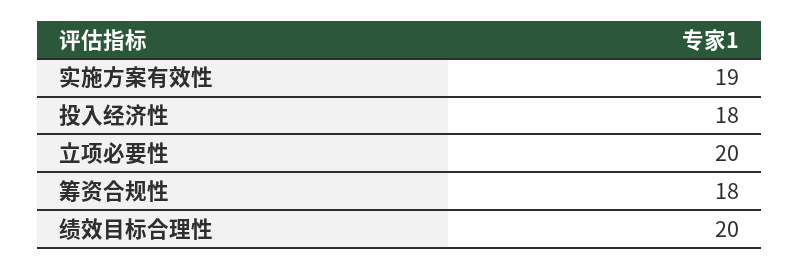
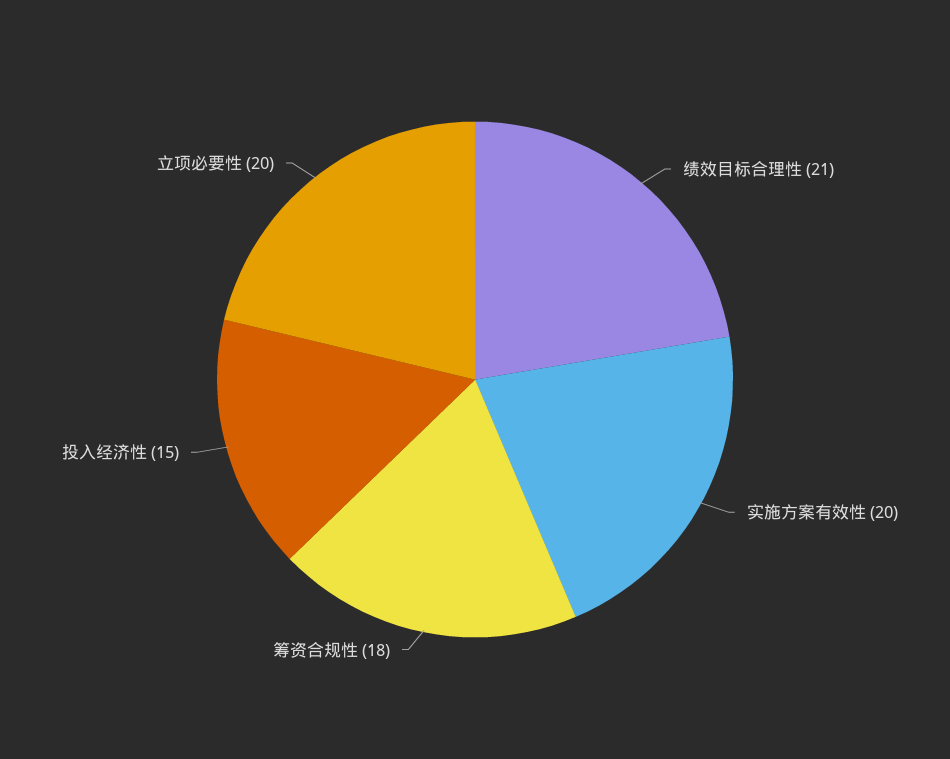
实施方案有效性: 19 -> 20
投入经济性: 18 -> 15
绩效目标合理性: 20 -> 21

